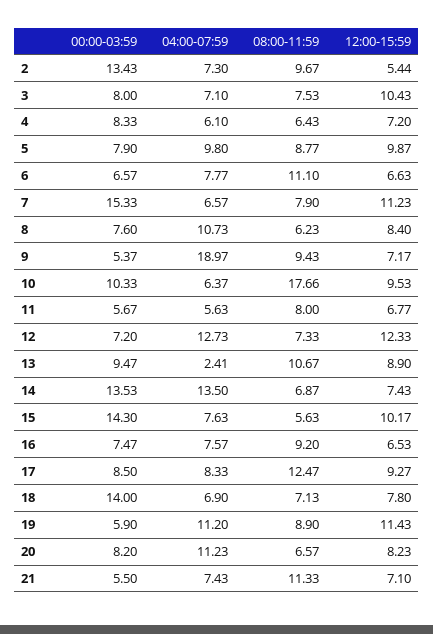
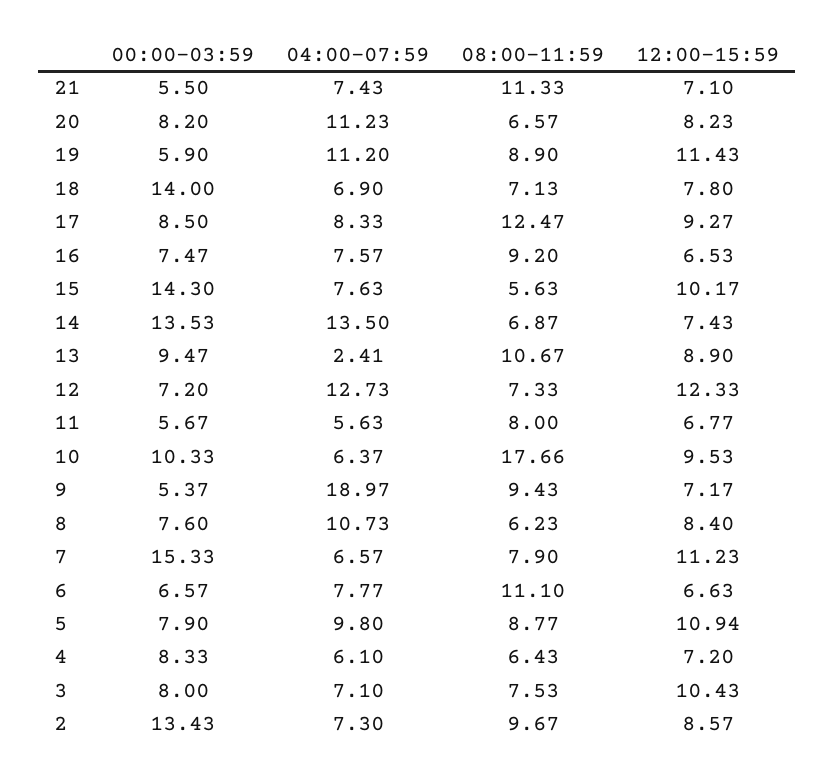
12:00-15:59, 2: 5.44 -> 8.57
12:00-15:59, 5: 9.87 -> 10.94

